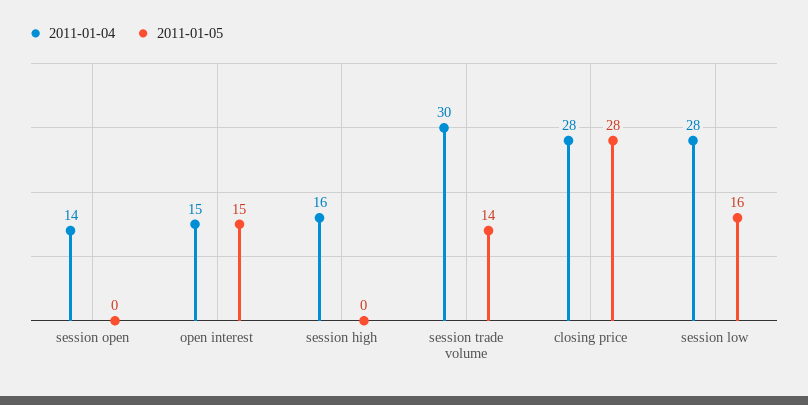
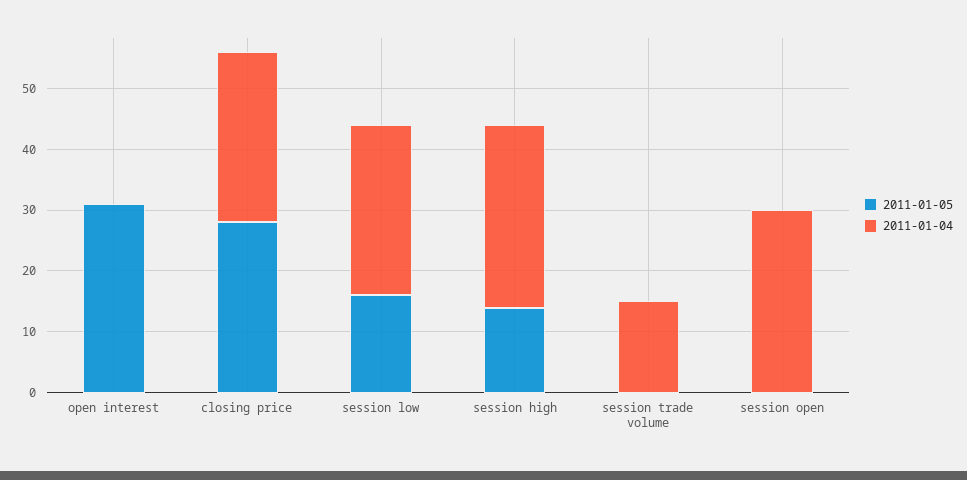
2011-01-04, session open: 14 -> 30
2011-01-04, open interest: 15 -> 0
2011-01-05, open interest: 15 -> 30
2011-01-04, session high: 16 -> 30
2011-01-05, session high: 0 -> 15
2011-01-04, session trade volume: 30 -> 15
2011-01-05, session trade volume: 14 -> 0

